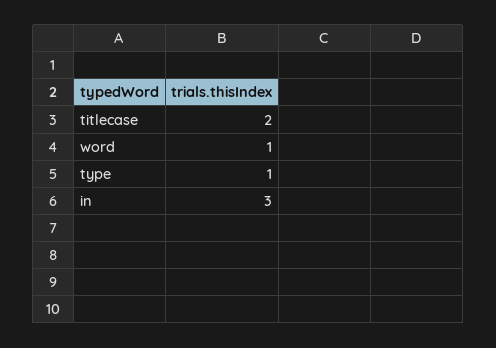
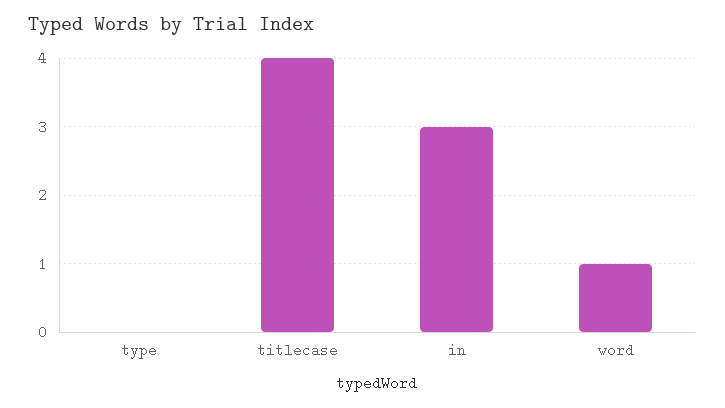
titlecase: 2 -> 4
type: 1 -> 0

